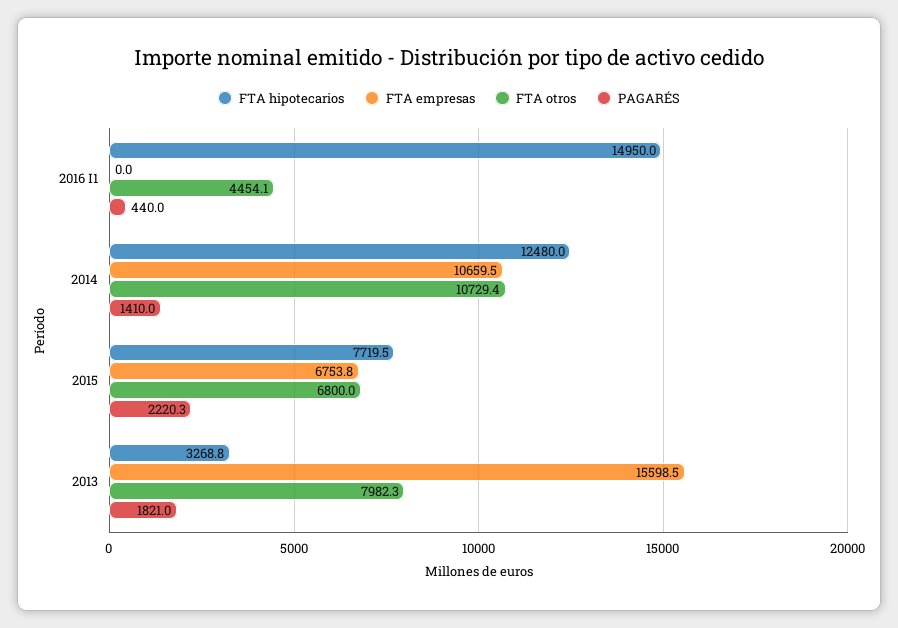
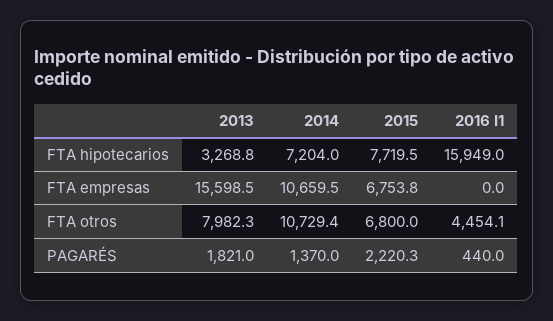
FTA hipotecarios, 2016 I1: 14950 -> 15949
FTA hipotecarios, 2014: 12480 -> 7204
PAGARÉS, 2014: 1410 -> 1370

